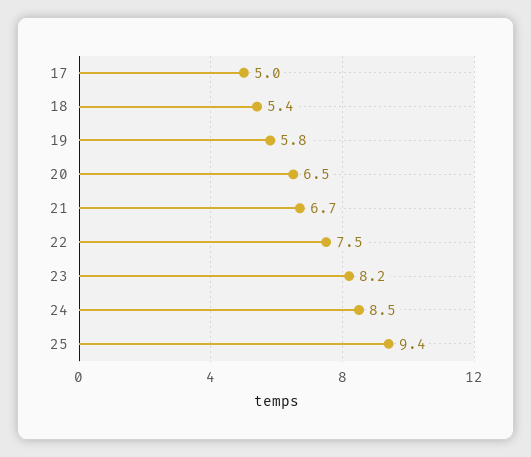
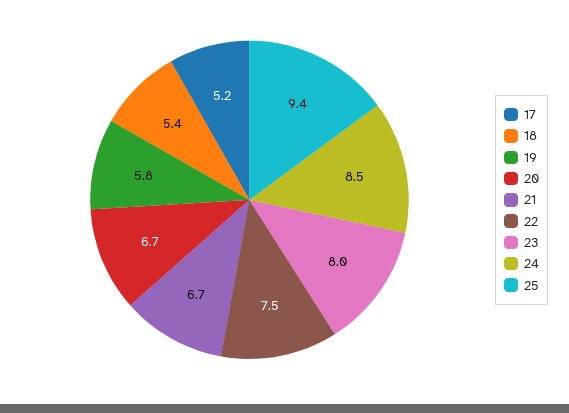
17: 5 -> 5.2
20: 6.5 -> 6.7
23: 8.2 -> 8

